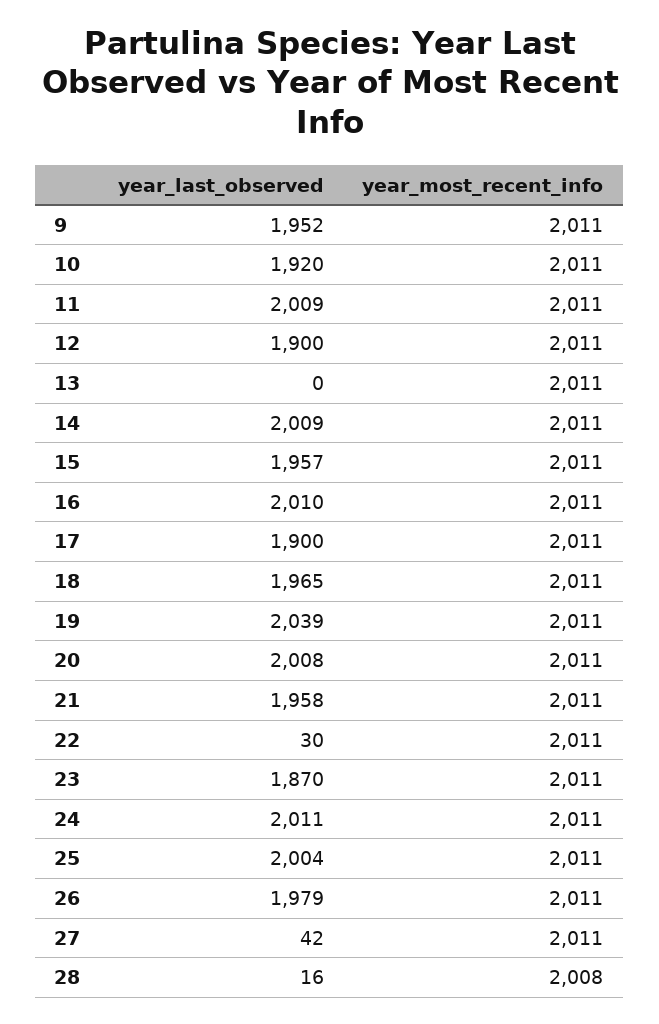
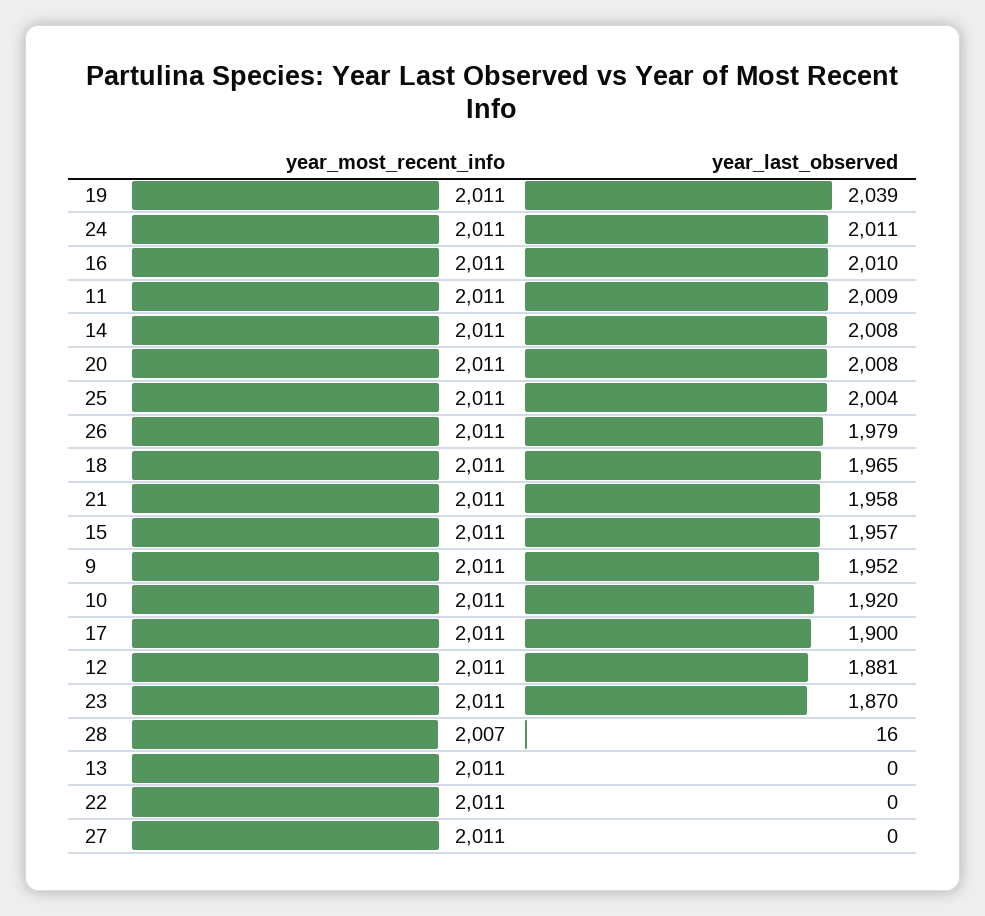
year_last_observed, 12: 1900 -> 1881
year_last_observed, 14: 2009 -> 2008
year_last_observed, 22: 30 -> 0
year_last_observed, 27: 42 -> 0
year_most_recent_info, 28: 2008 -> 2007

